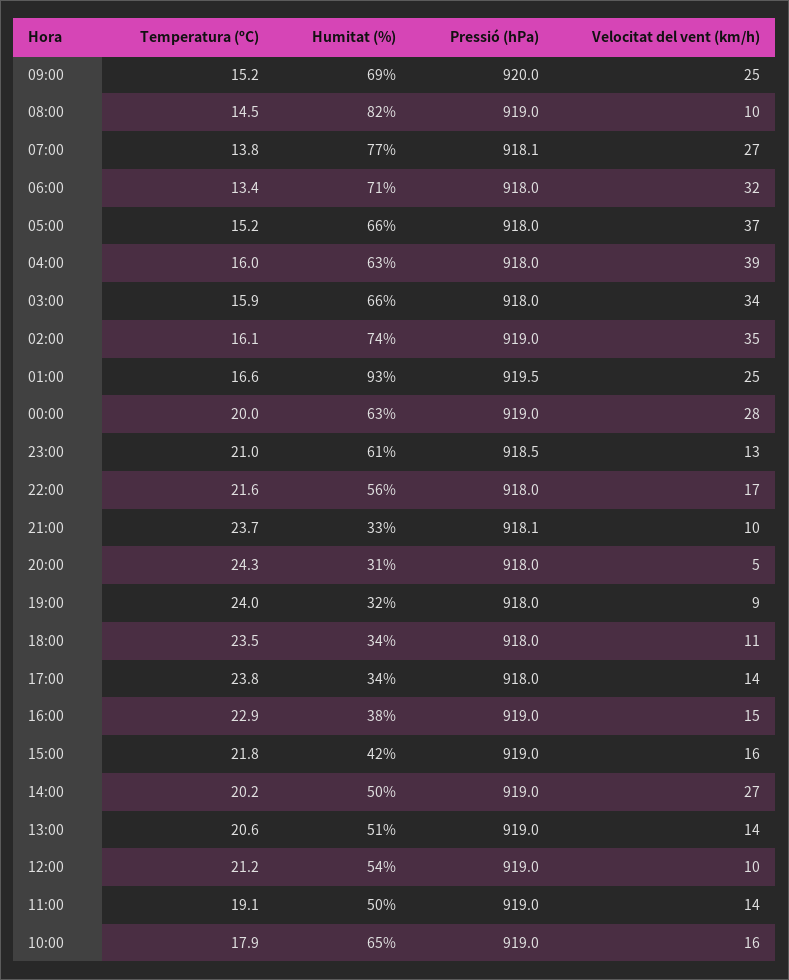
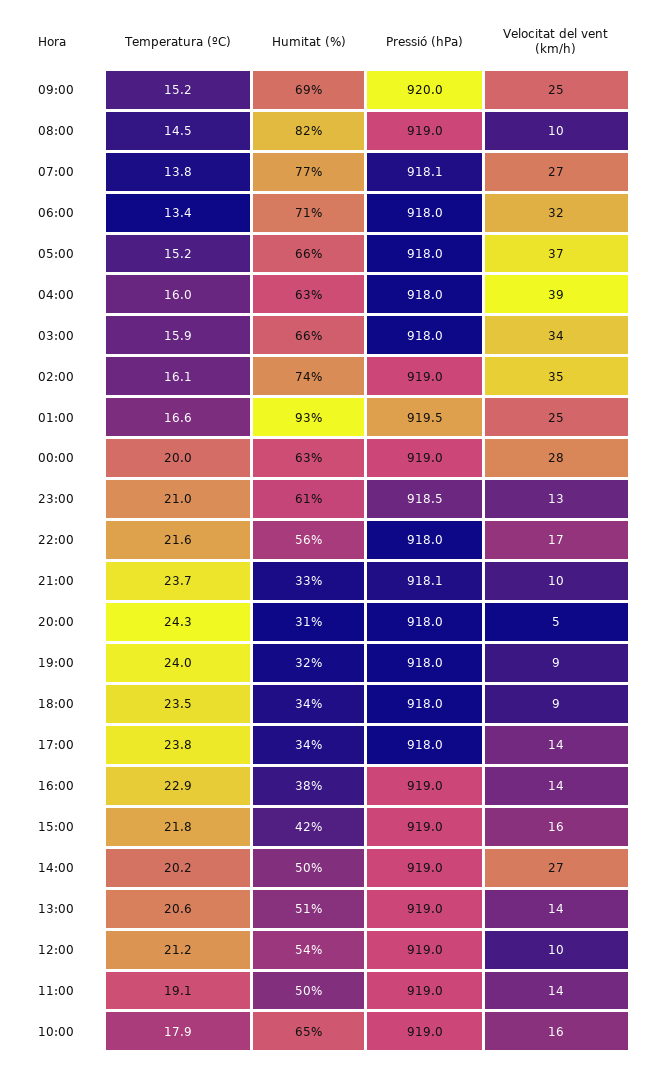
Velocitat del vent (km/h), 18:00: 11 -> 9
Velocitat del vent (km/h), 16:00: 15 -> 14

